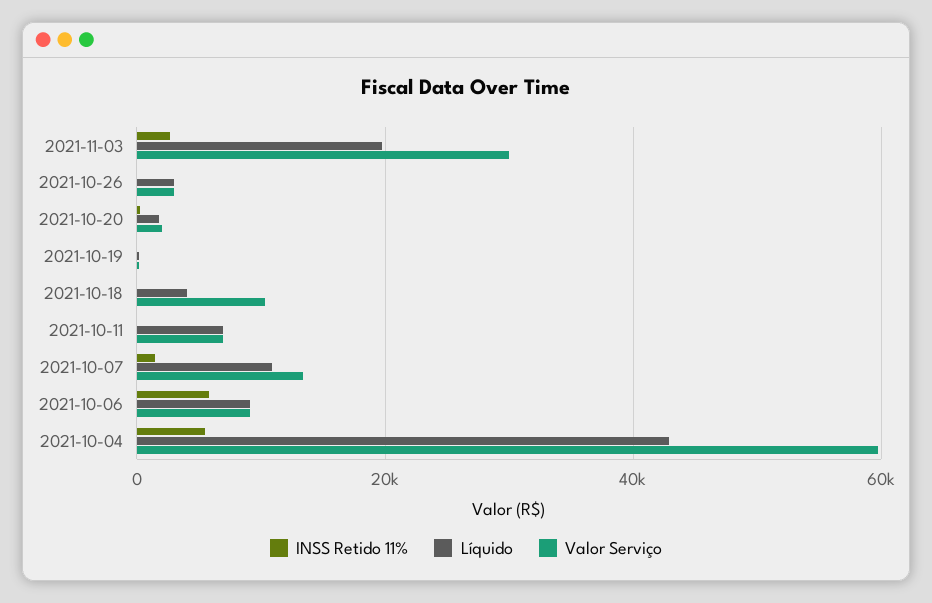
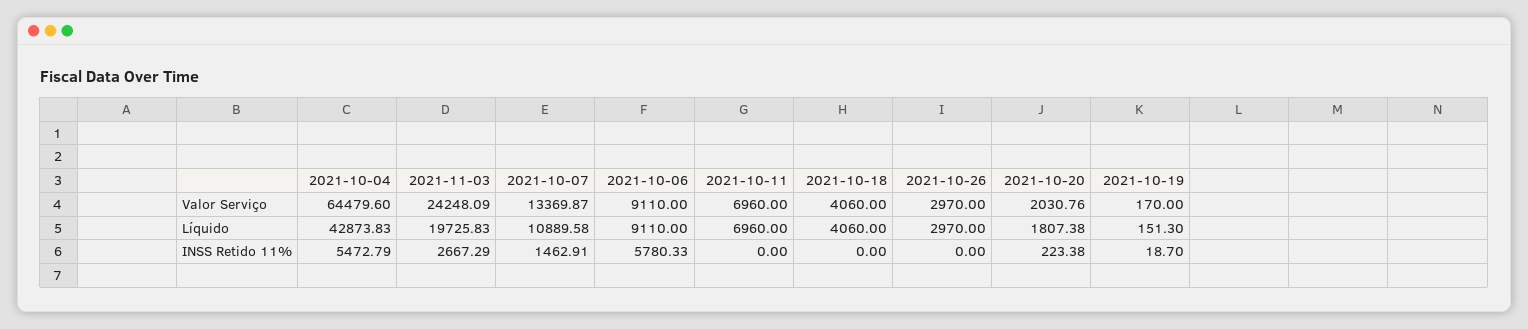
Valor Serviço, 2021-11-03: 30000 -> 24248.09
Valor Serviço, 2021-10-18: 10000 -> 4060
Valor Serviço, 2021-10-04: 60000 -> 64479.6

